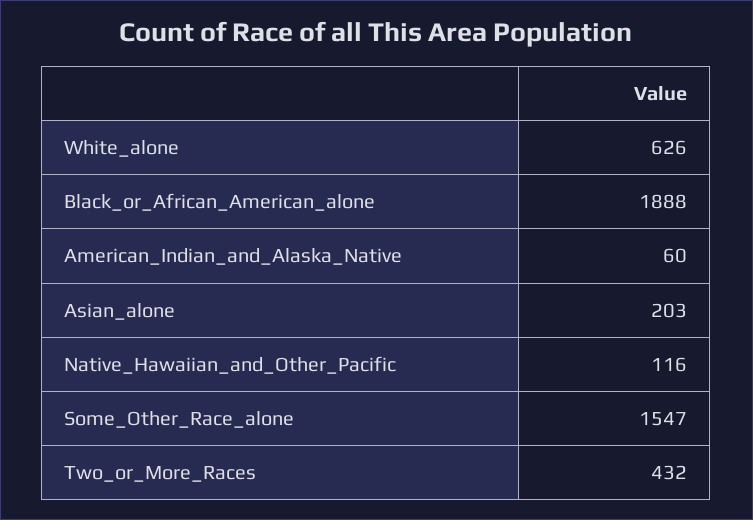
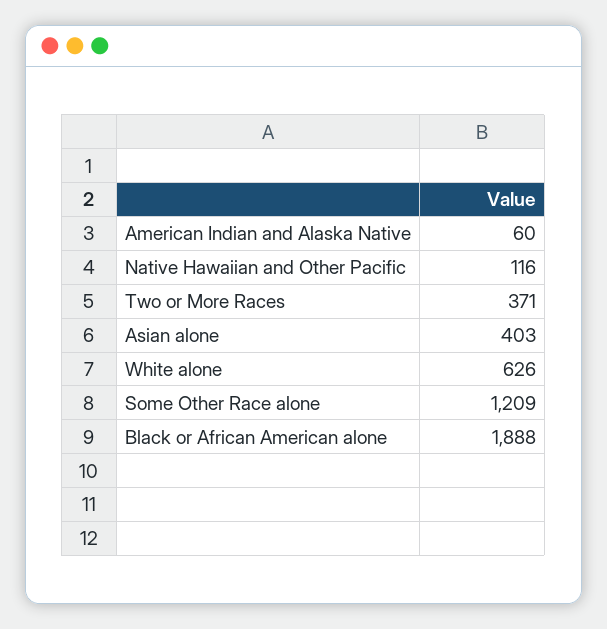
Asian_alone: 203 -> 403
Some_Other_Race_alone: 1547 -> 1209
Two_or_More_Races: 432 -> 371

